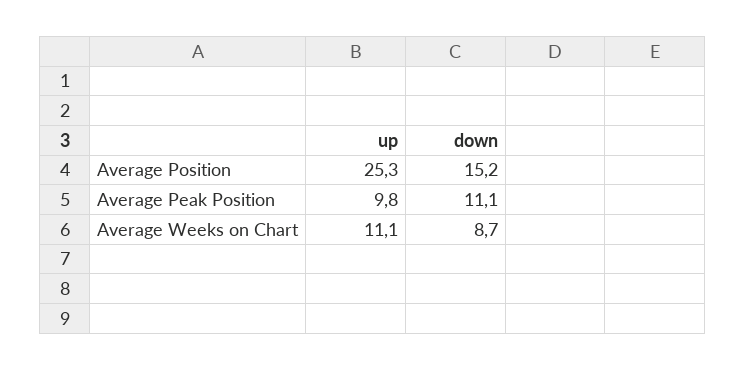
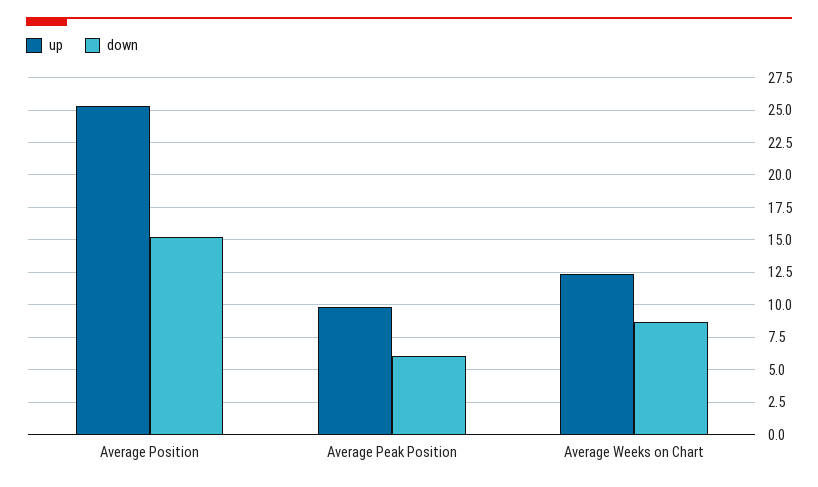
down, Average Peak Position: 11.1 -> 6
up, Average Weeks on Chart: 11.1 -> 12.5

